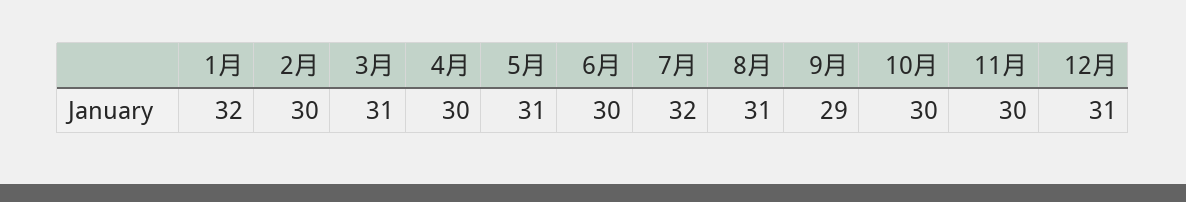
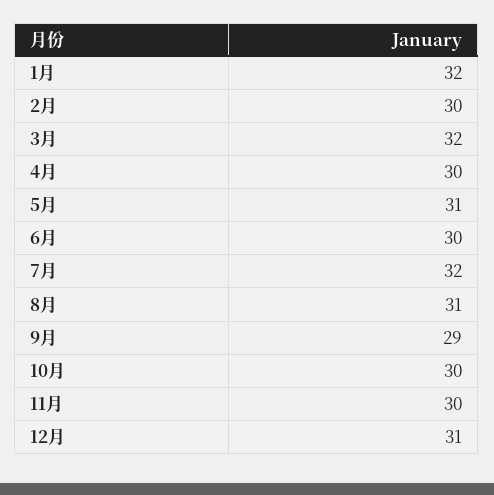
3月: 31 -> 32

